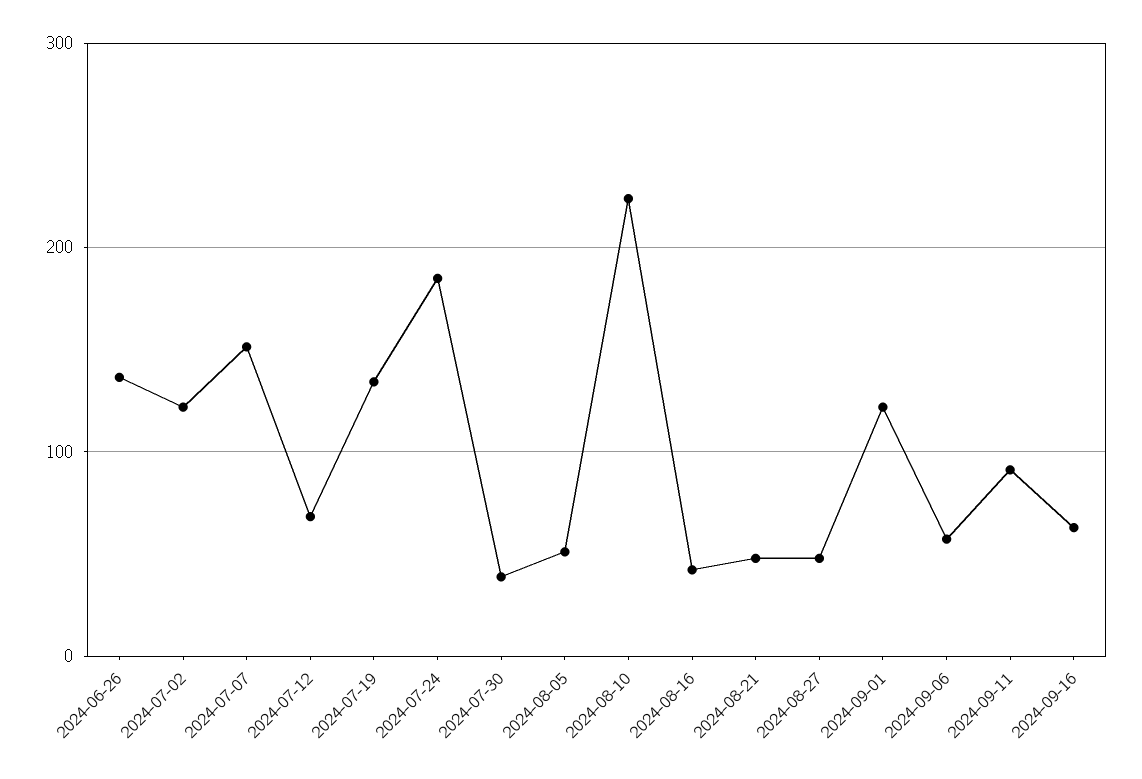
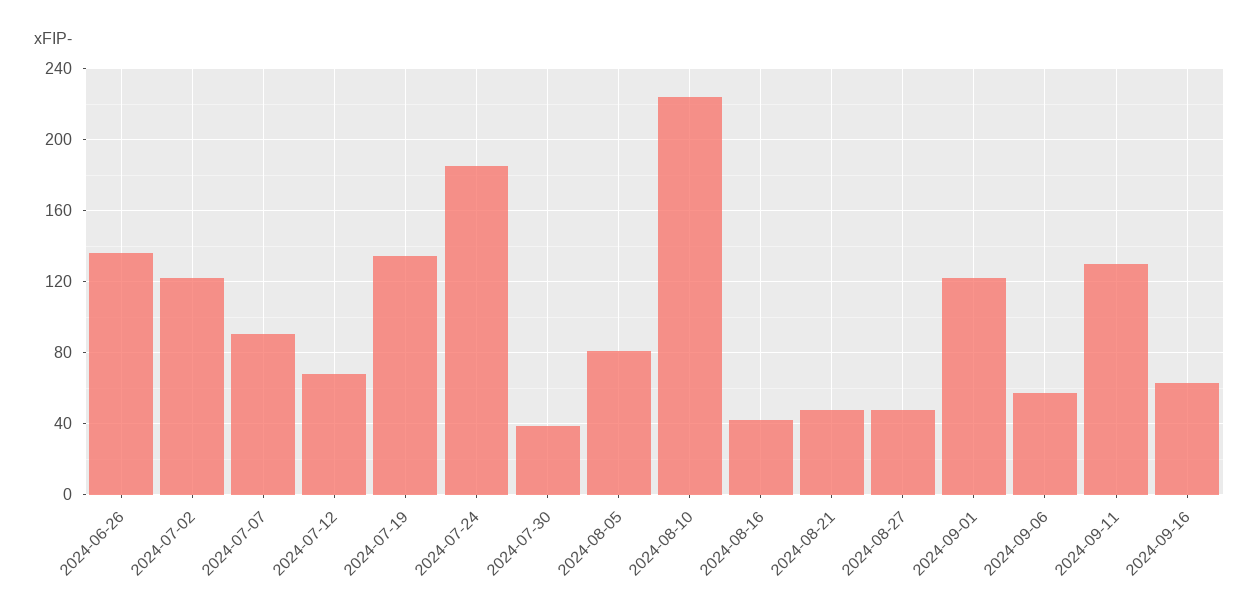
2024-07-07: 150 -> 90
2024-08-05: 50 -> 80
2024-09-11: 90 -> 130

